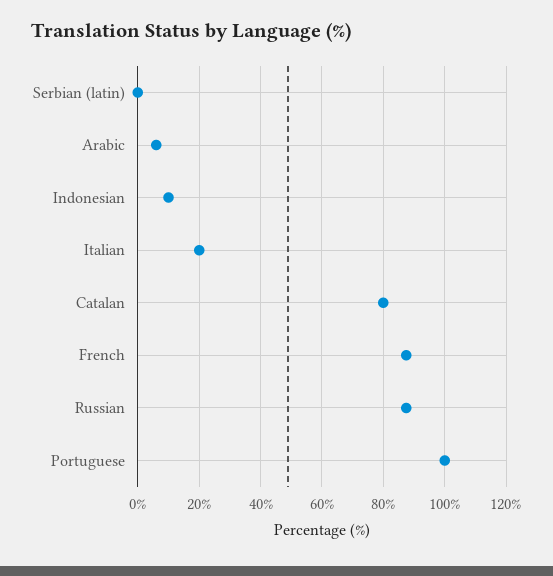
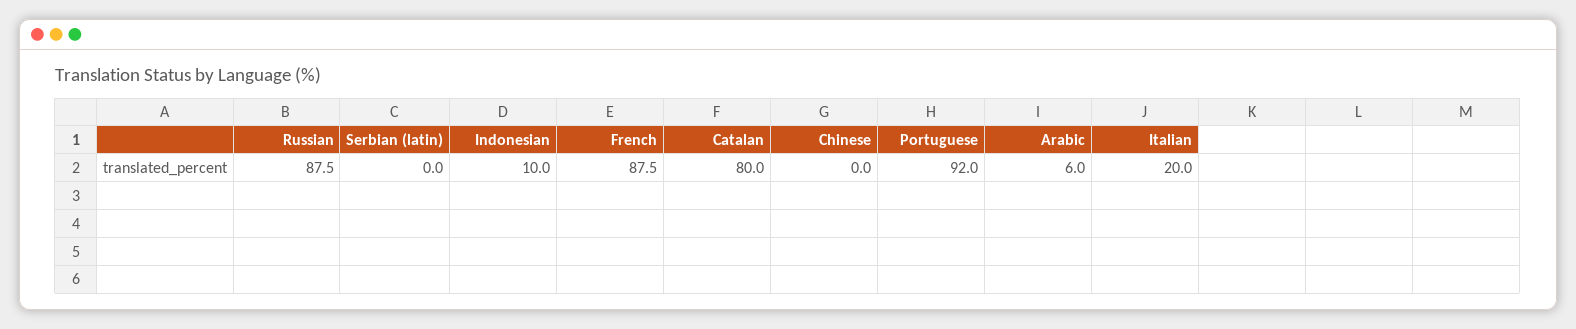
Portuguese: 100 -> 92
Chinese: none -> 0

